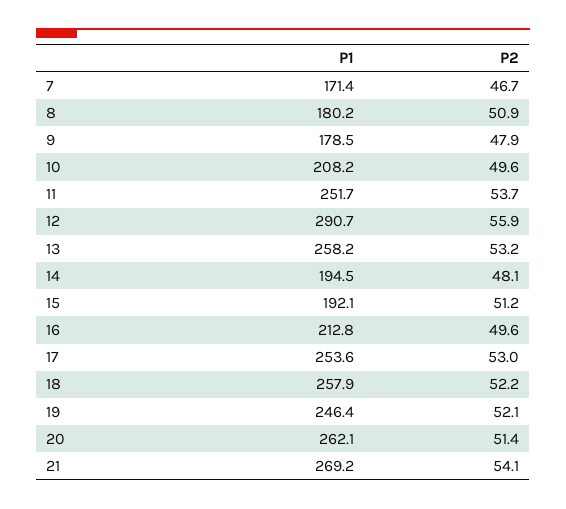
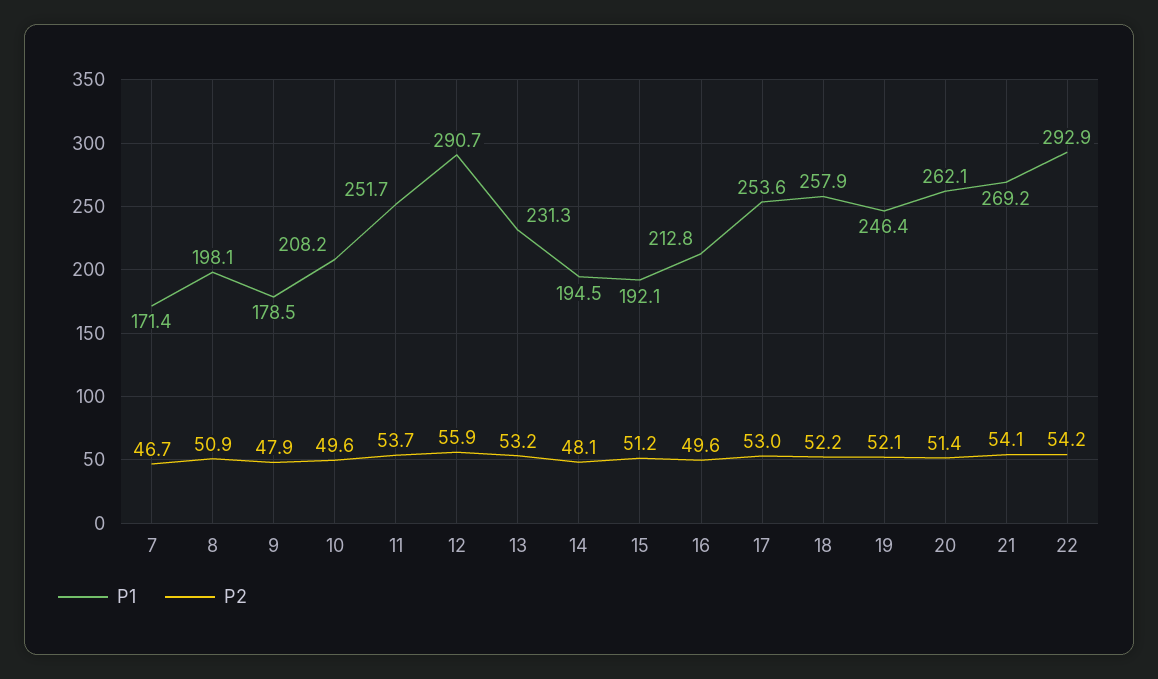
P1, 8: 180.2 -> 198.1
P1, 13: 258.2 -> 231.3
P1, 22: none -> 292.9
P2, 22: none -> 54.2

